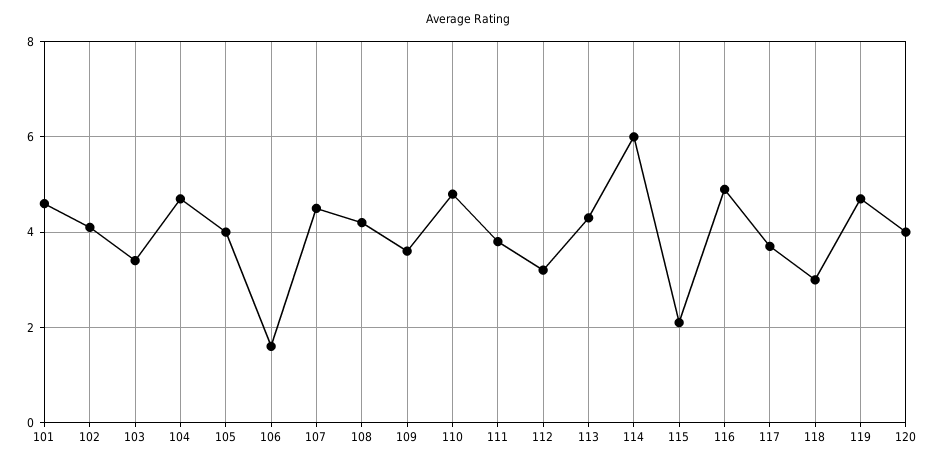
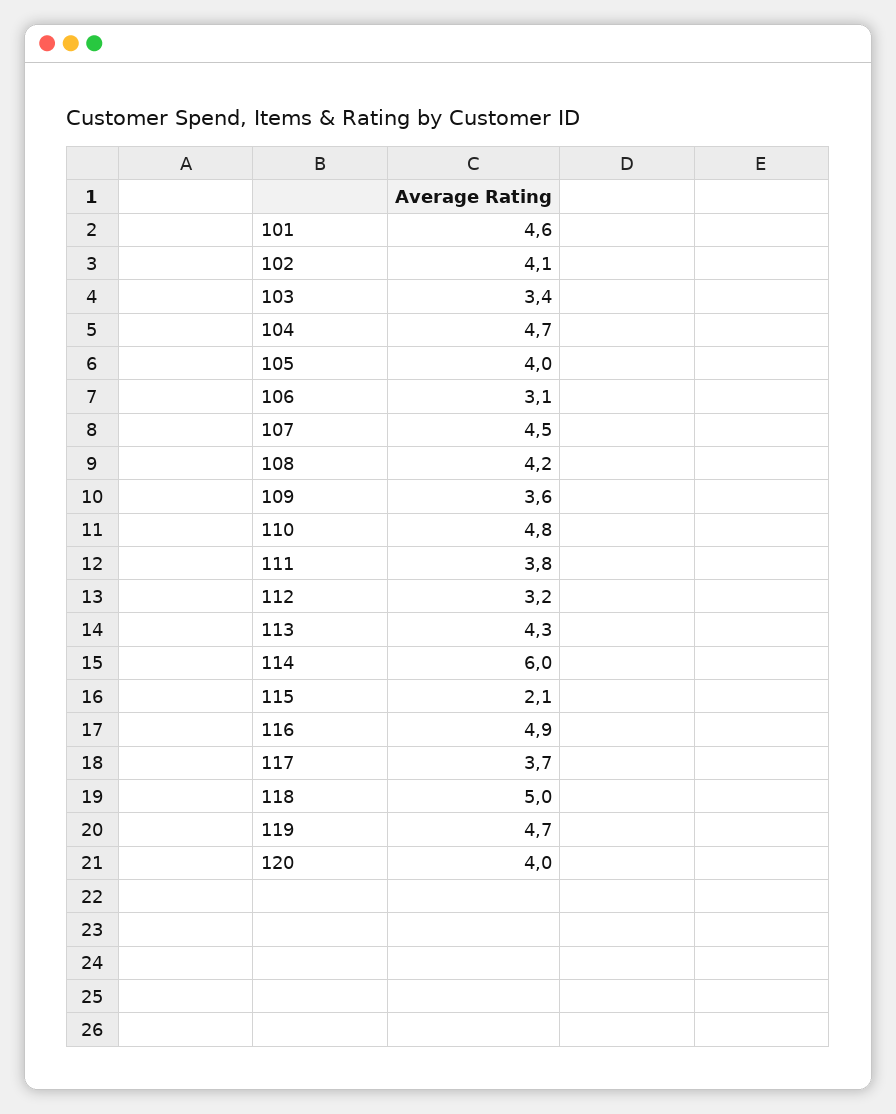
106: 1.5 -> 3.1
118: 3 -> 5

